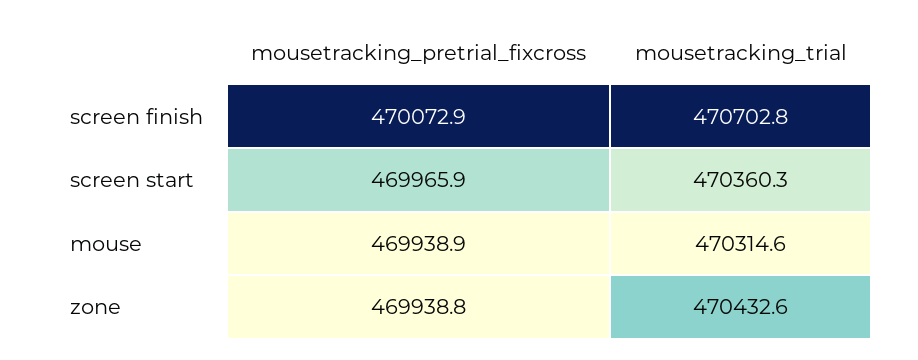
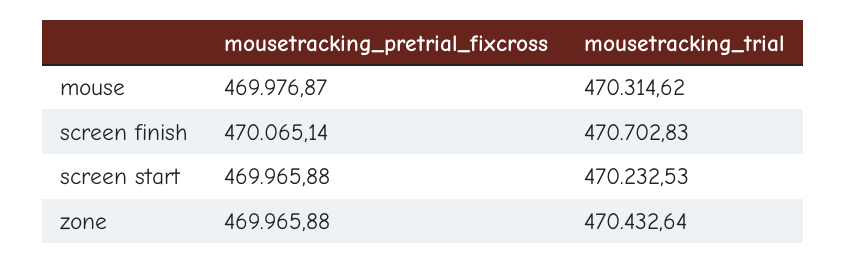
mousetracking_pretrial_fixcross, screen finish: 470072.9 -> 470065.14
mousetracking_trial, screen start: 470360.3 -> 470232.53
mousetracking_pretrial_fixcross, mouse: 469938.9 -> 469976.87
mousetracking_pretrial_fixcross, zone: 469938.8 -> 469965.88

